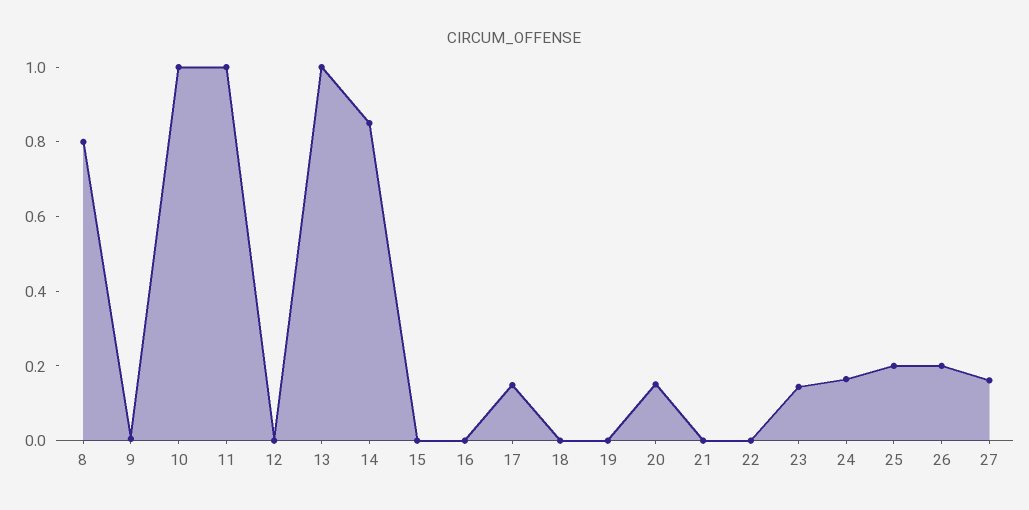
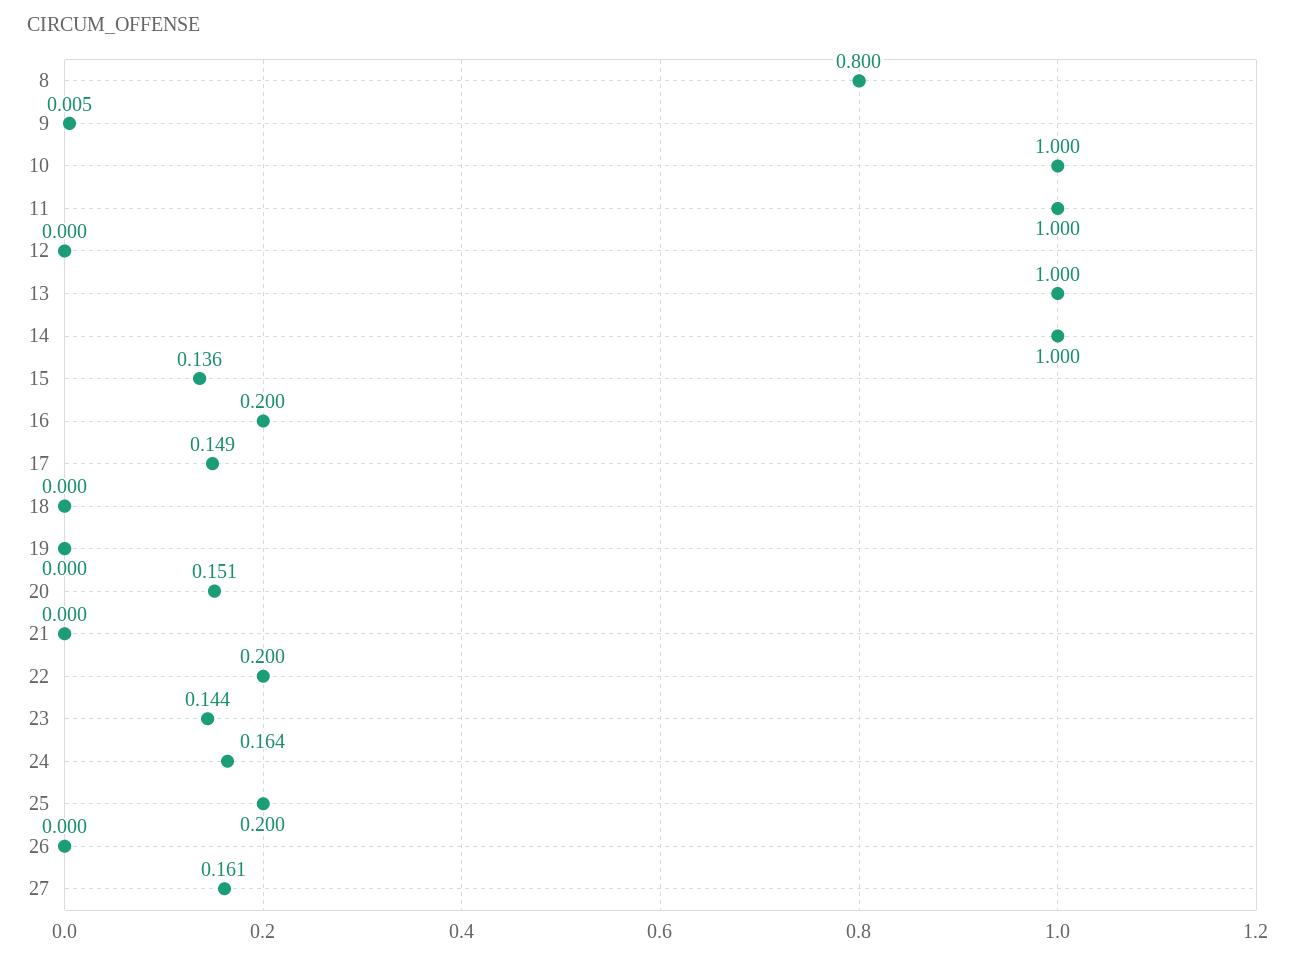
14: 0.85 -> 1
15: 0 -> 0.136
16: 0 -> 0.2
22: 0 -> 0.2
26: 0.2 -> 0

